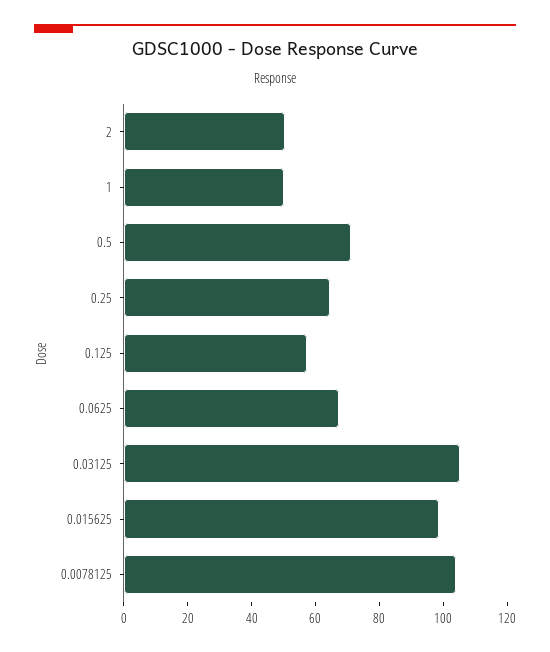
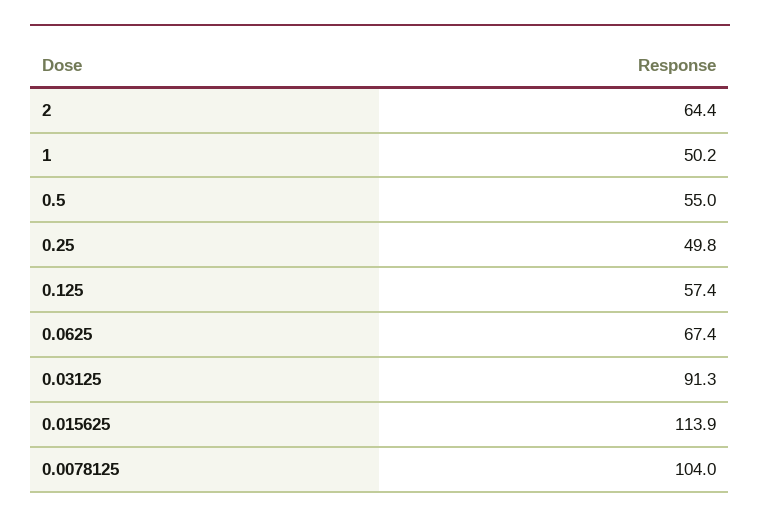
2: 50 -> 64.4
0.5: 70 -> 55
0.25: 65 -> 49.8
0.03125: 105 -> 91.3
0.015625: 100 -> 113.9

